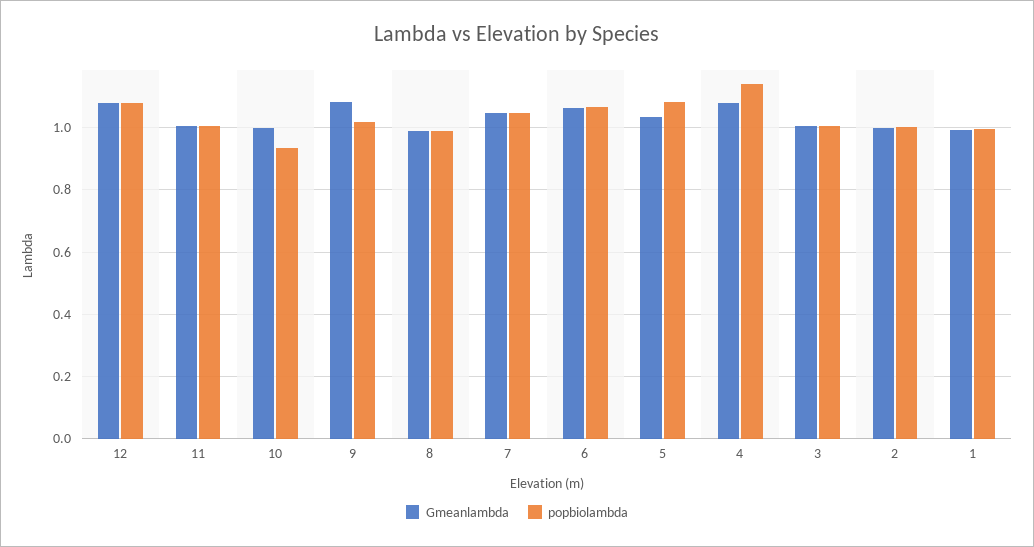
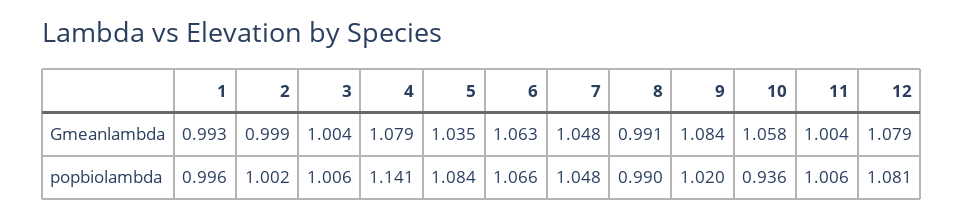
Gmeanlambda, 10: 1 -> 1.058

